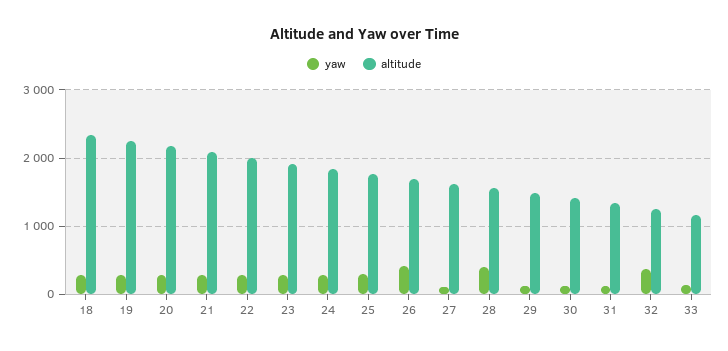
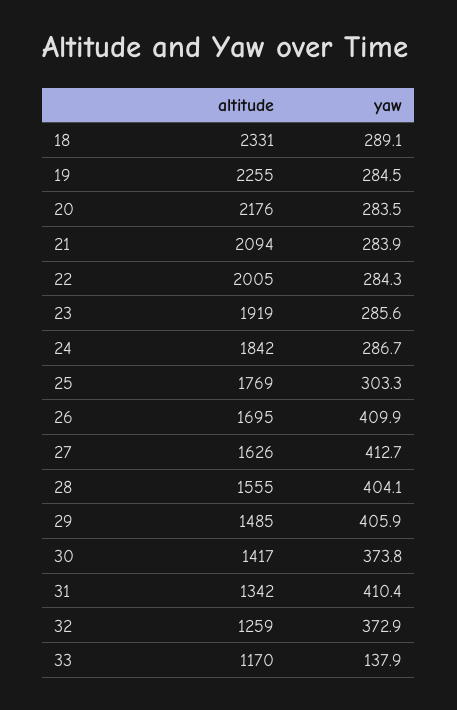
yaw, 27: 100 -> 412.7
yaw, 29: 100 -> 405.9
yaw, 30: 100 -> 373.8
yaw, 31: 100 -> 410.4

